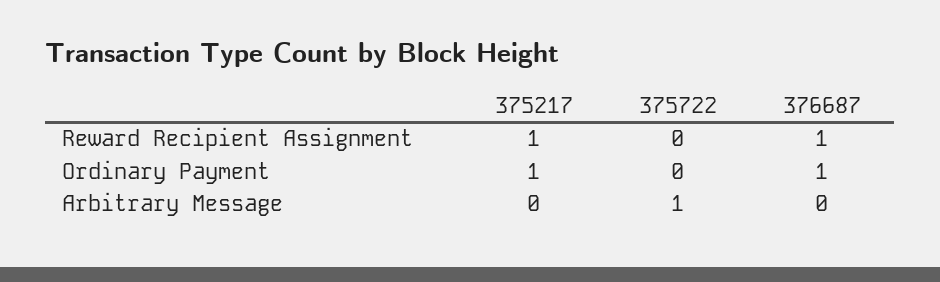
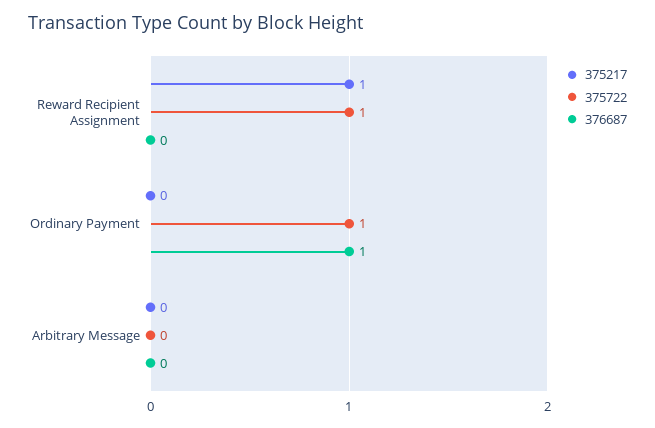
375722, Reward Recipient Assignment: 0 -> 1
376687, Reward Recipient Assignment: 1 -> 0
375217, Ordinary Payment: 1 -> 0
375722, Ordinary Payment: 0 -> 1
375722, Arbitrary Message: 1 -> 0

